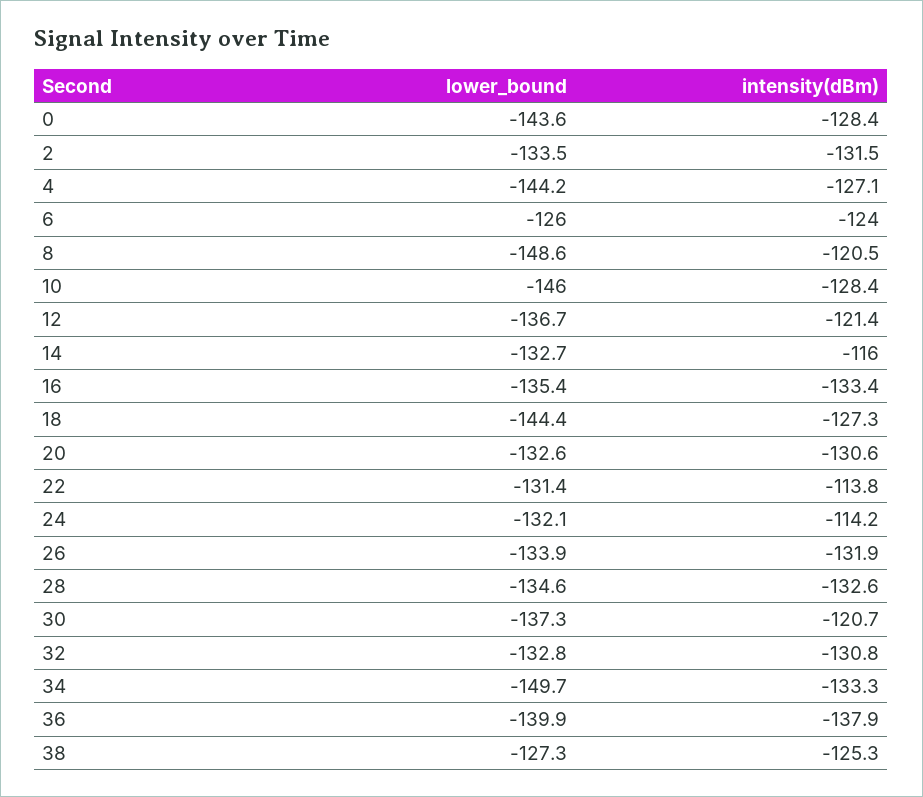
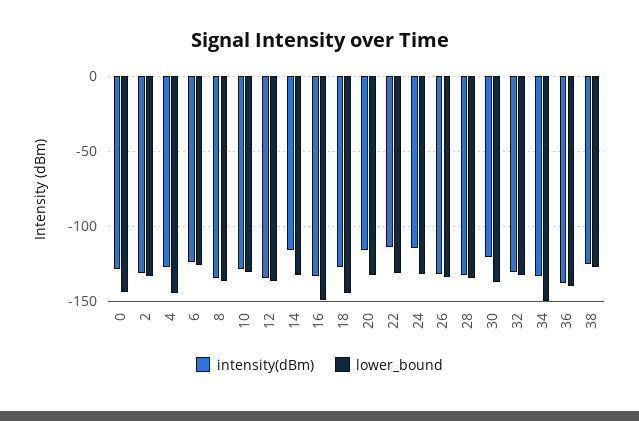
lower_bound, 8: -148.6 -> -135
intensity(dBm), 8: -120.5 -> -135
lower_bound, 10: -146 -> -130
intensity(dBm), 12: -121.4 -> -135
lower_bound, 16: -135.4 -> -150
intensity(dBm), 20: -130.6 -> -115

